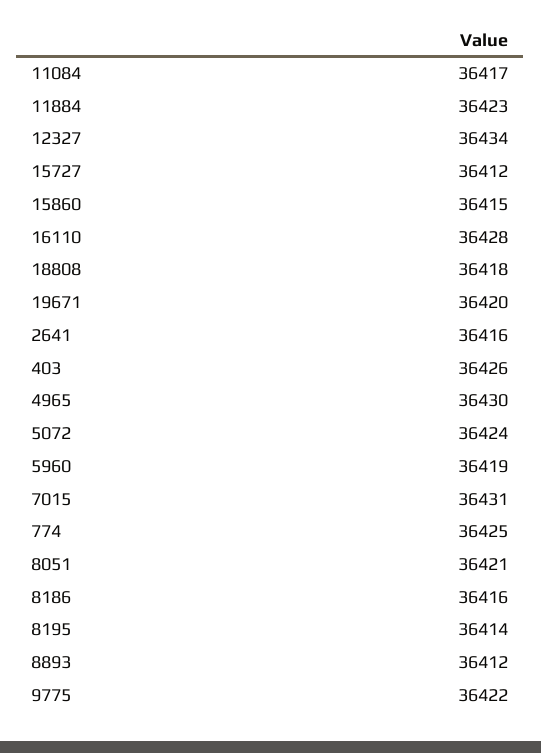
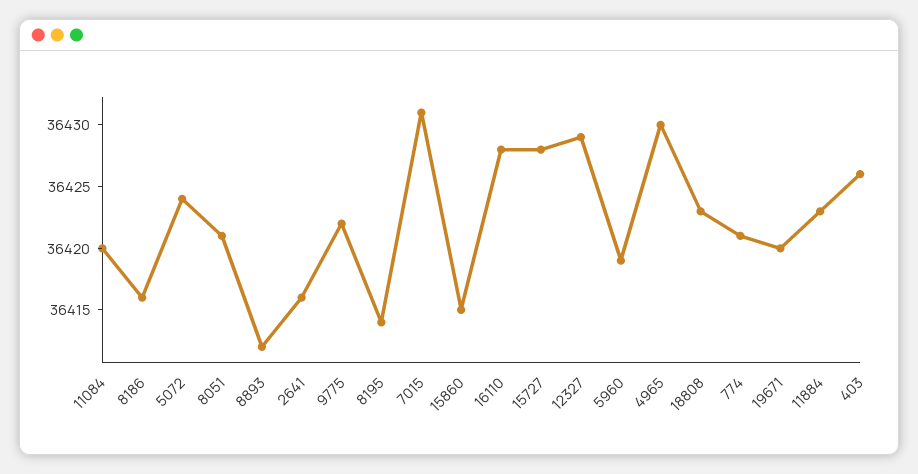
11084: 36417 -> 36420
12327: 36434 -> 36429
15727: 36412 -> 36428
18808: 36418 -> 36423
774: 36425 -> 36421

